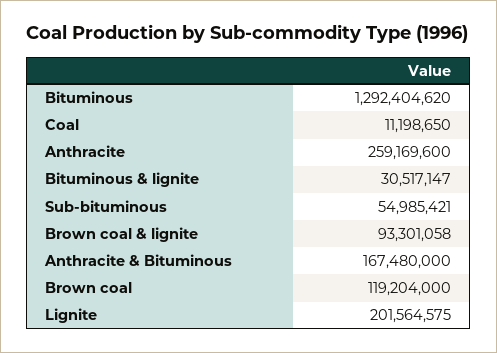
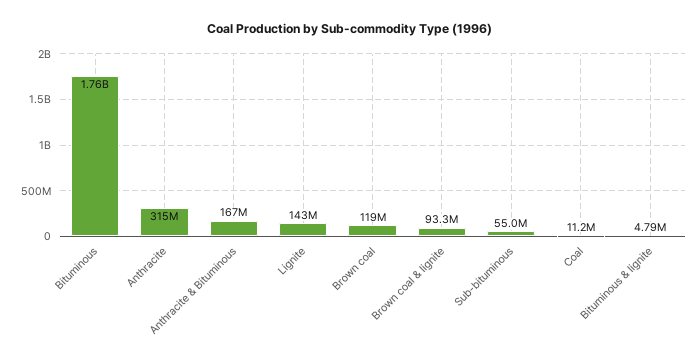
Bituminous: 1292404620 -> 1760000000
Anthracite: 259169600 -> 315000000
Bituminous & lignite: 30517147 -> 4790000
Lignite: 201564575 -> 143000000

